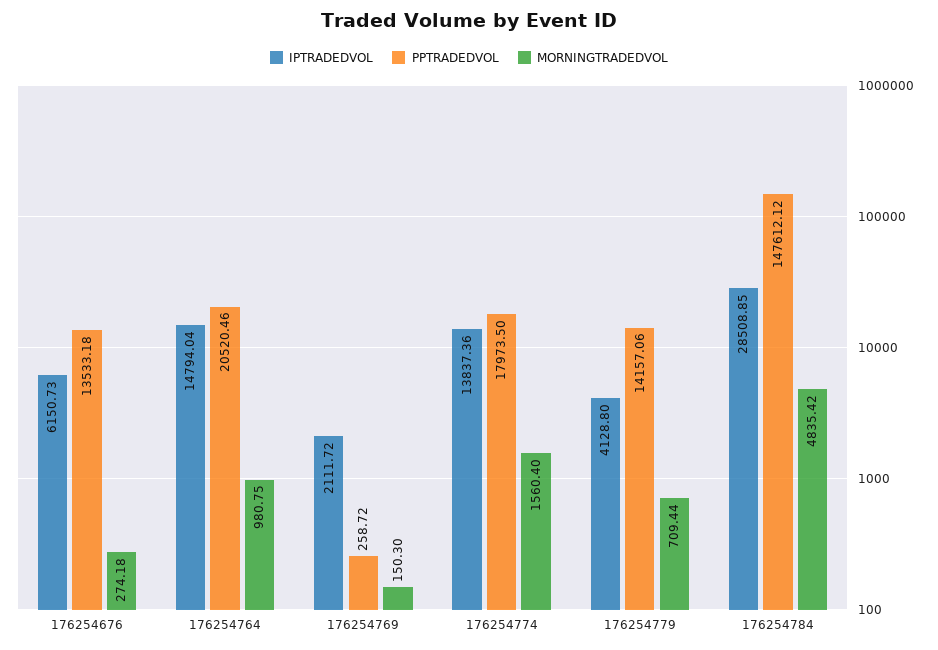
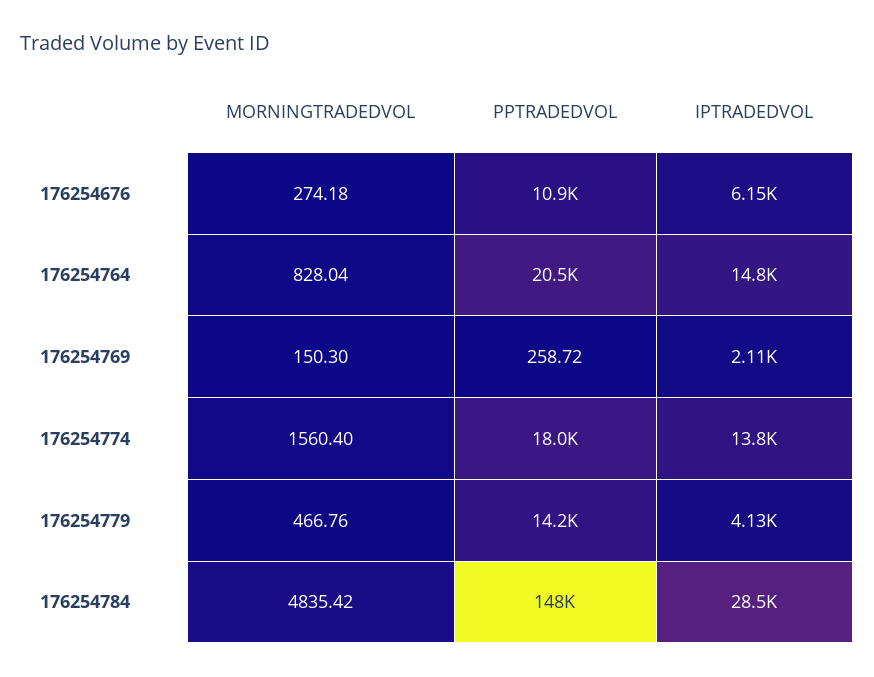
PPTRADEDVOL, 176254676: 13533.18 -> 10900
MORNINGTRADEDVOL, 176254764: 980.75 -> 828.04
MORNINGTRADEDVOL, 176254779: 709.44 -> 466.76

